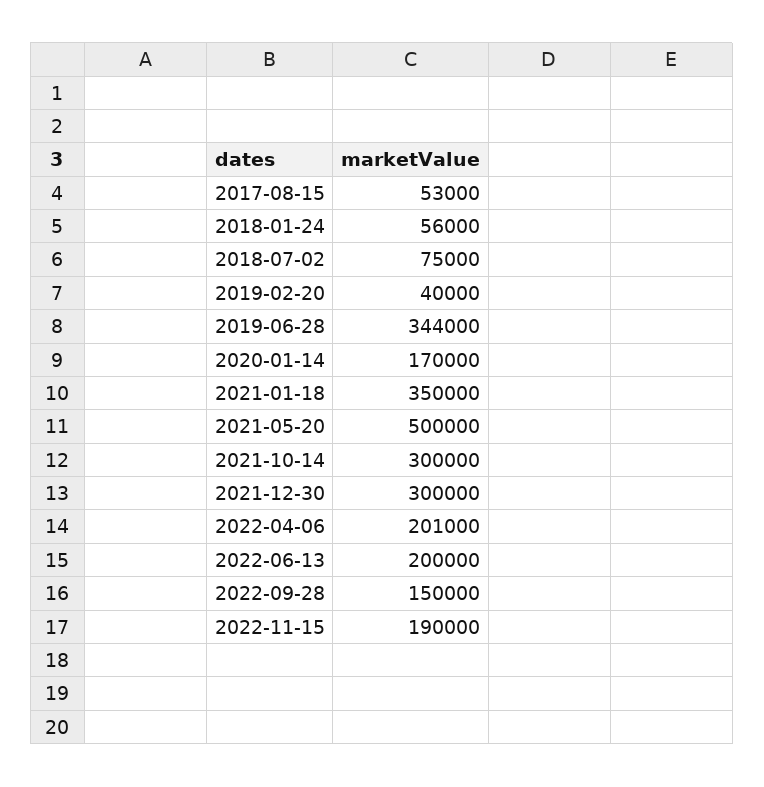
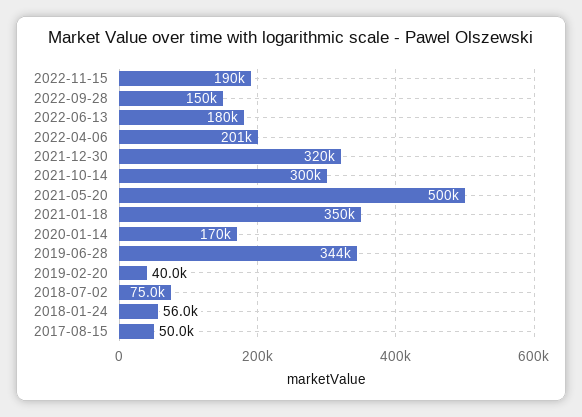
2017-08-15: 53000 -> 50000
2021-12-30: 300000 -> 320000
2022-06-13: 200000 -> 180000

